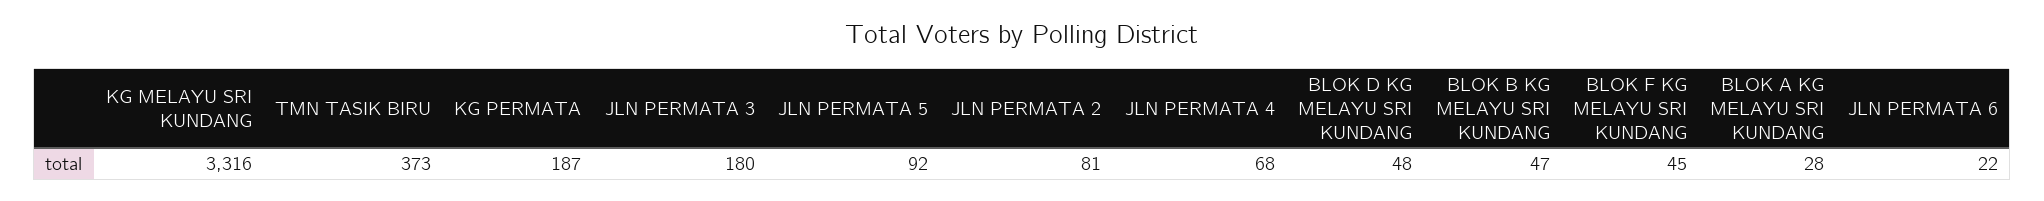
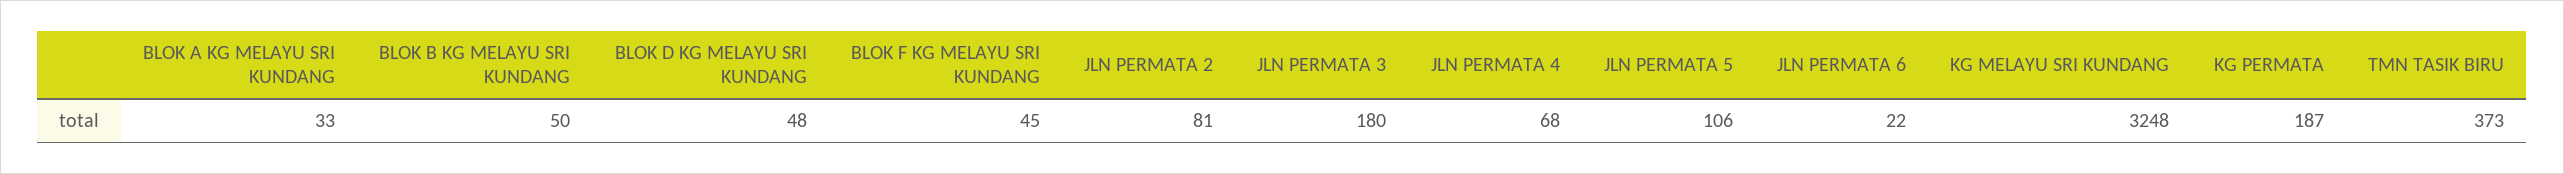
KG MELAYU SRI KUNDANG: 3316 -> 3248
JLN PERMATA 5: 92 -> 106
BLOK B KG MELAYU SRI KUNDANG: 47 -> 50
BLOK A KG MELAYU SRI KUNDANG: 28 -> 33

